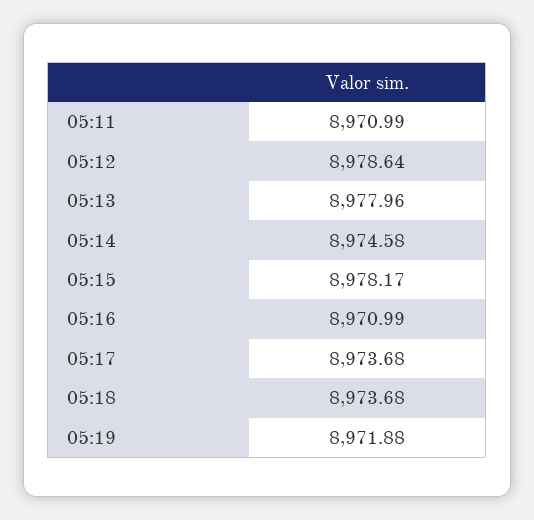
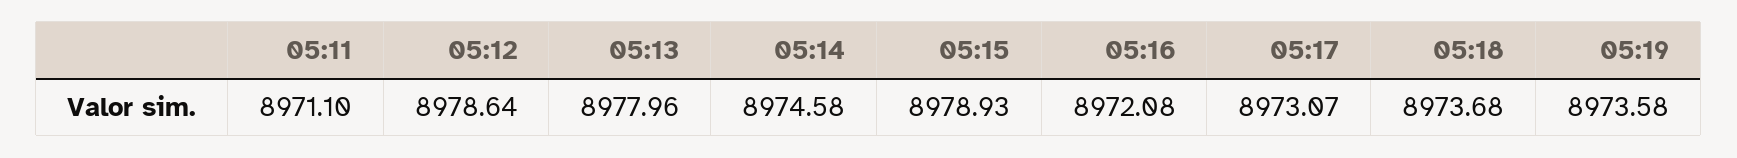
05:11: 8970.99 -> 8971.1
05:15: 8978.17 -> 8978.93
05:16: 8970.99 -> 8972.08
05:17: 8973.68 -> 8973.07
05:19: 8971.88 -> 8973.58

